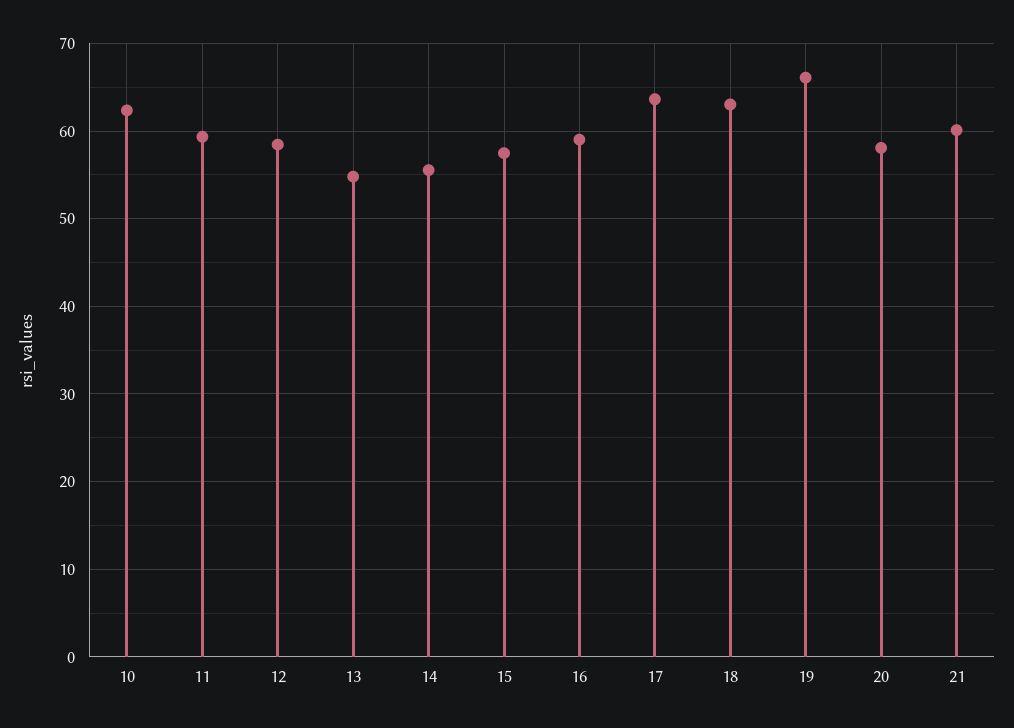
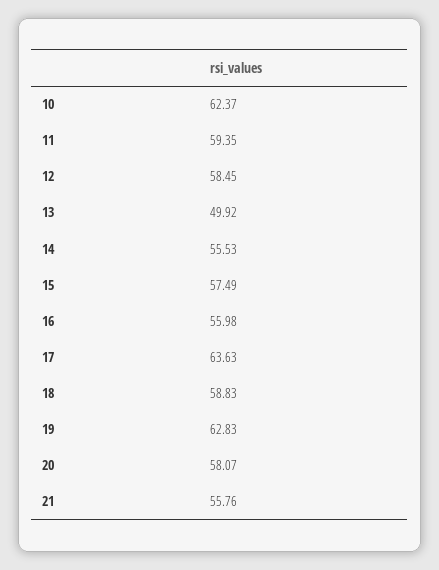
13: 55 -> 49.92
16: 59 -> 55.98
18: 63 -> 58.83
19: 66 -> 62.83
21: 60 -> 55.76

